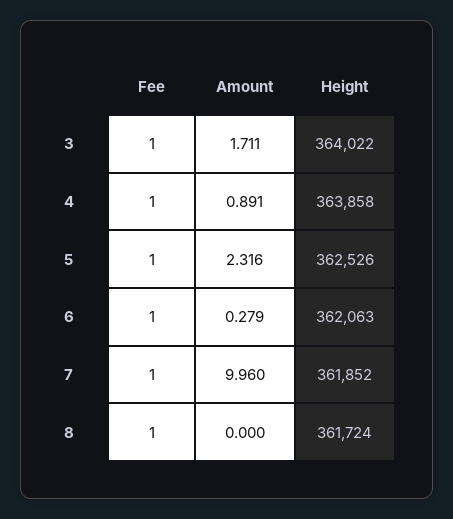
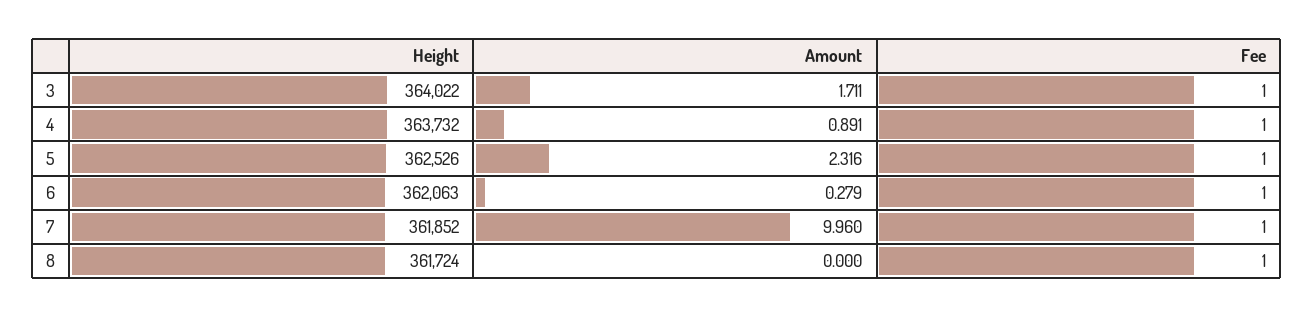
Height, 4: 363858 -> 363732

